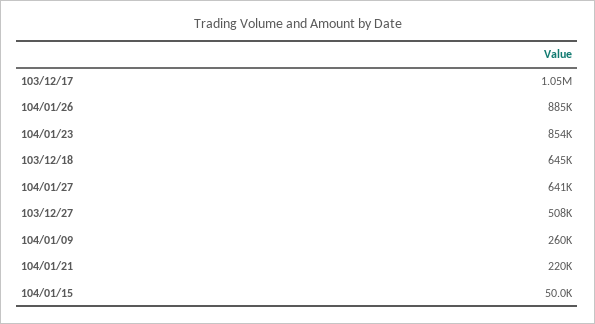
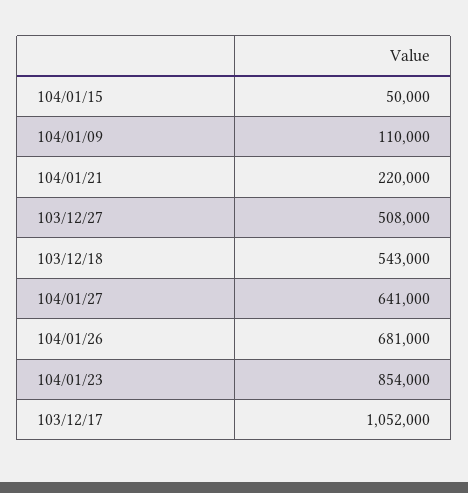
104/01/26: 885000 -> 681000
103/12/18: 645000 -> 543000
104/01/09: 260000 -> 110000

